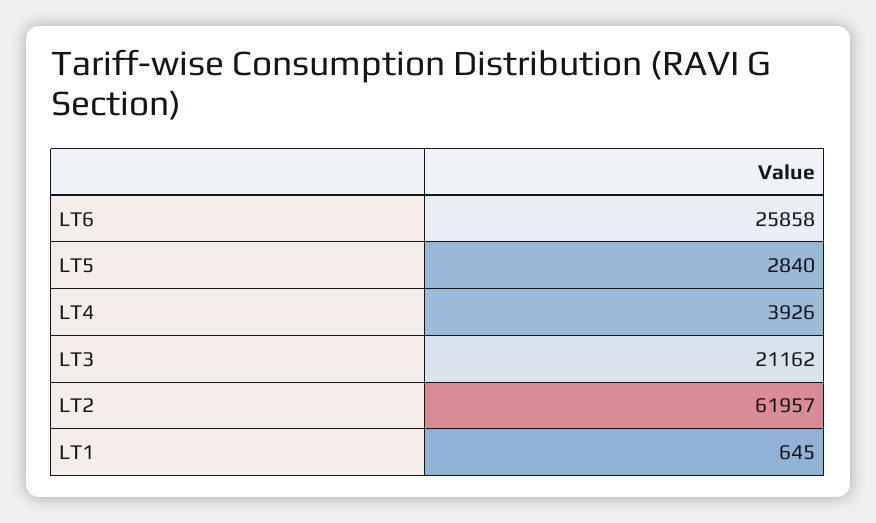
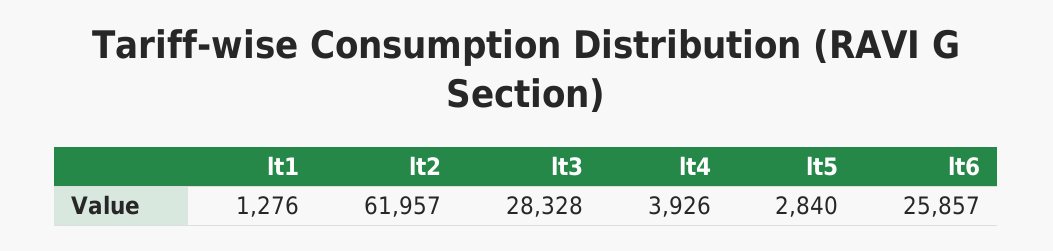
LT6: 25858 -> 25857
LT3: 21162 -> 28328
LT1: 645 -> 1276

